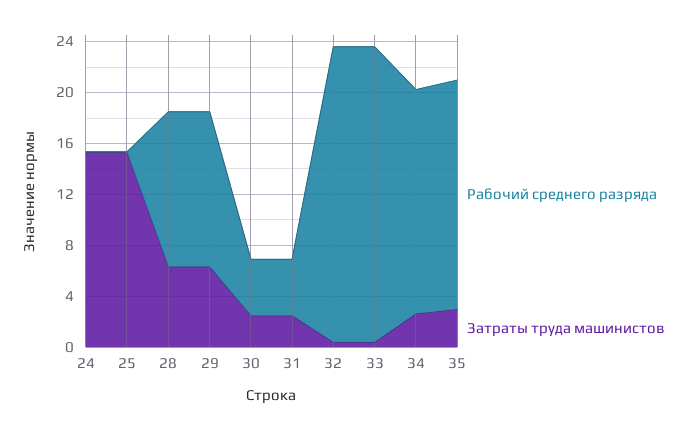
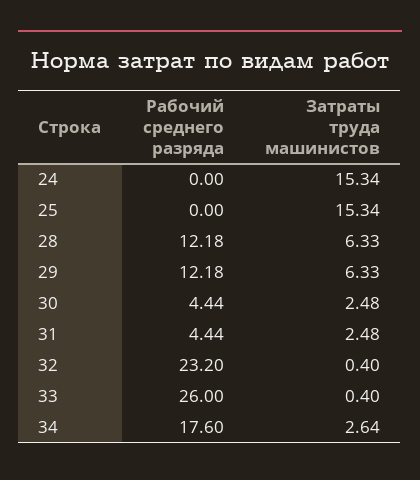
Рабочий среднего разряда, 33: 23 -> 26
Рабочий среднего разряда, 35: 18 -> none
Затраты труда машинистов, 35: 3 -> none

